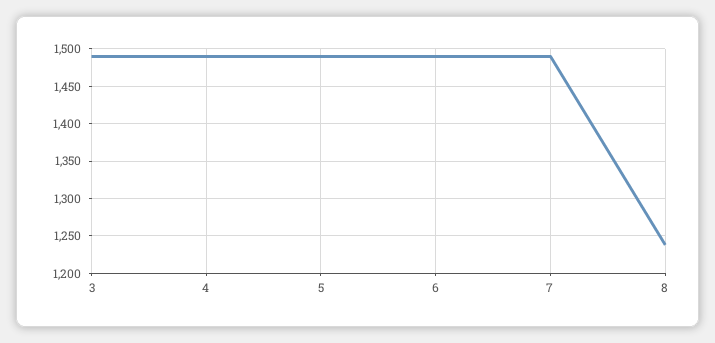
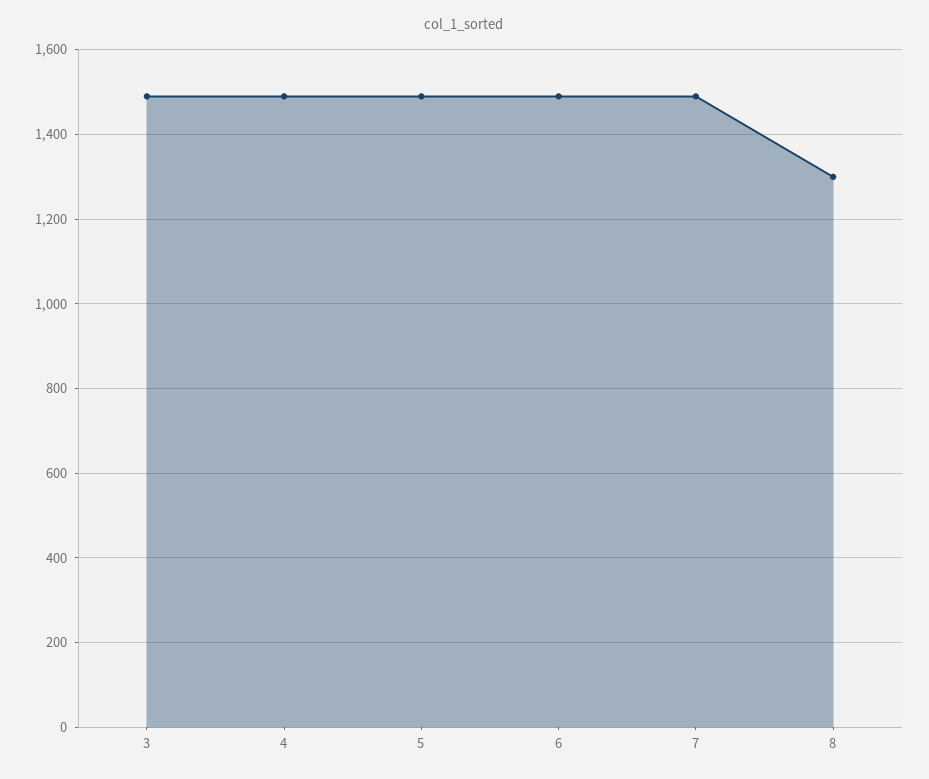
8: 1240 -> 1300

